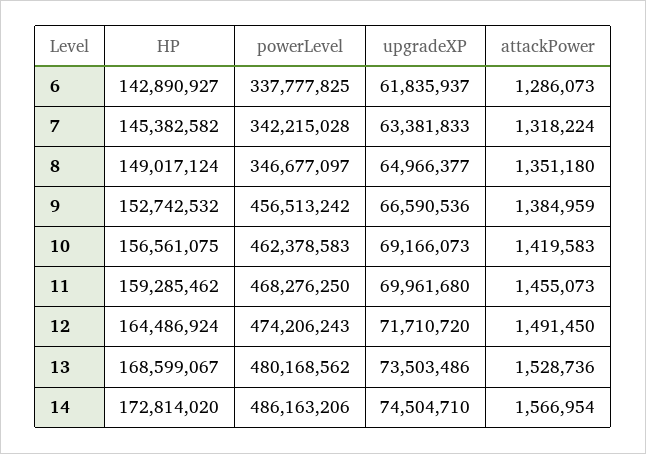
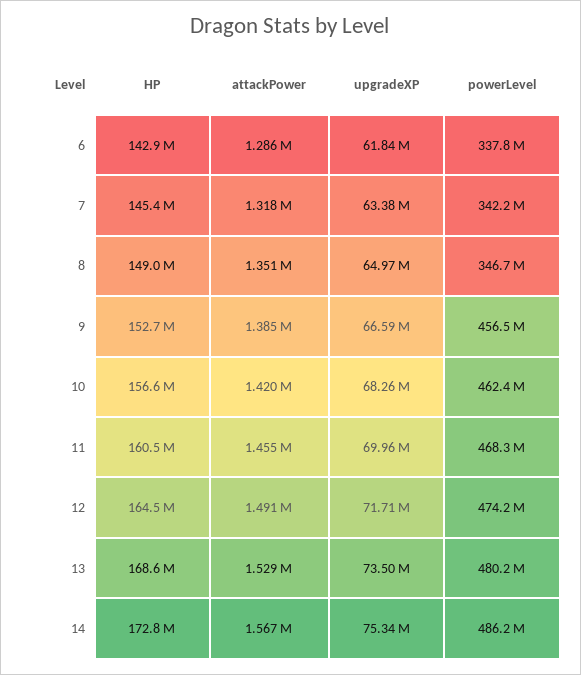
upgradeXP, 10: 69166073 -> 68260000
HP, 11: 159285462 -> 160500000
upgradeXP, 14: 74504710 -> 75340000

